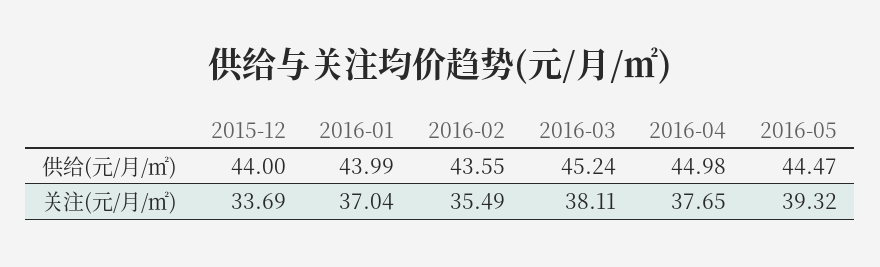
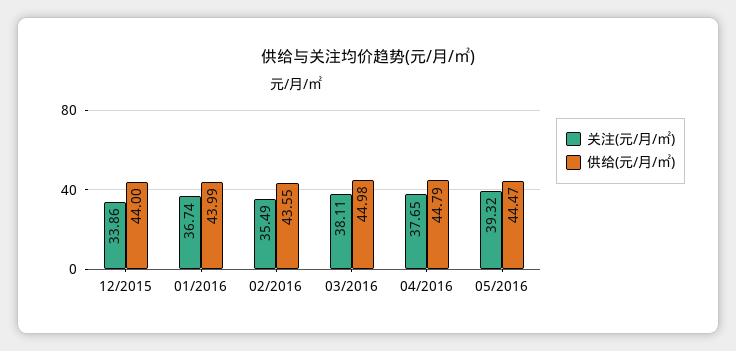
供给(元/月/㎡), 2016-03: 45.24 -> 44.98
供给(元/月/㎡), 2016-04: 44.98 -> 44.79
关注(元/月/㎡), 2015-12: 33.69 -> 33.86
关注(元/月/㎡), 2016-01: 37.04 -> 36.74

